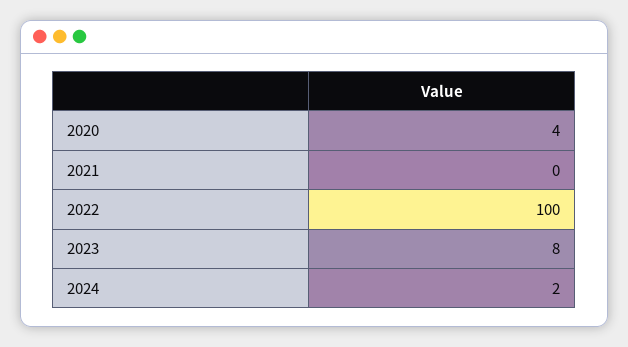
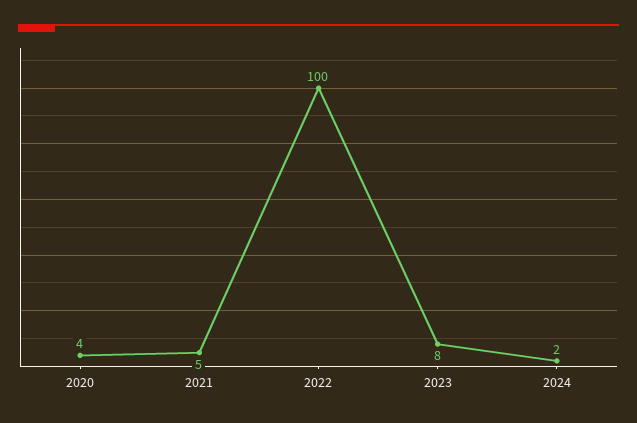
2021: 0 -> 5

